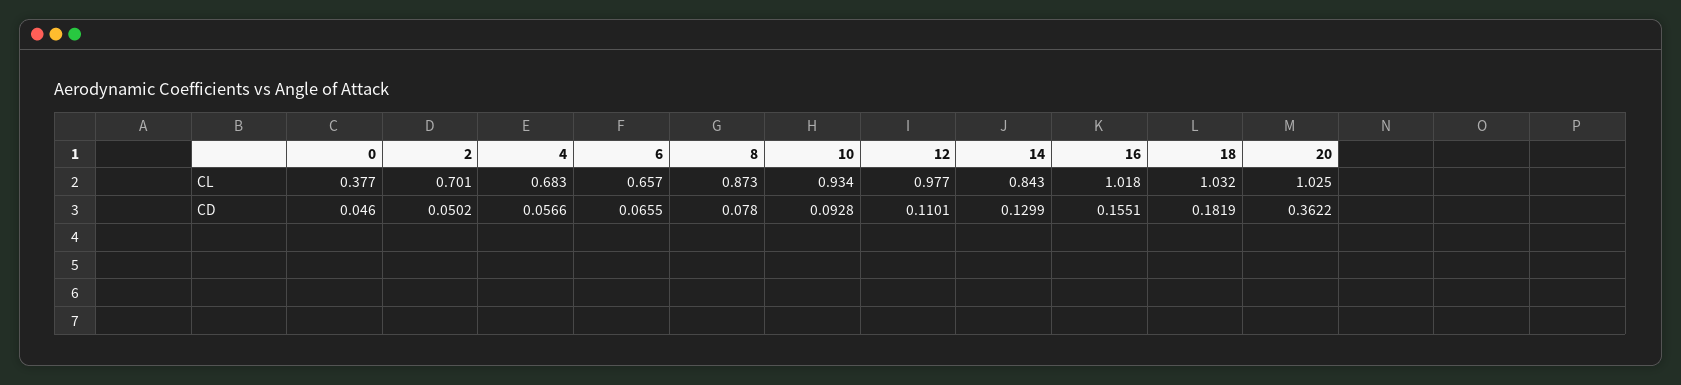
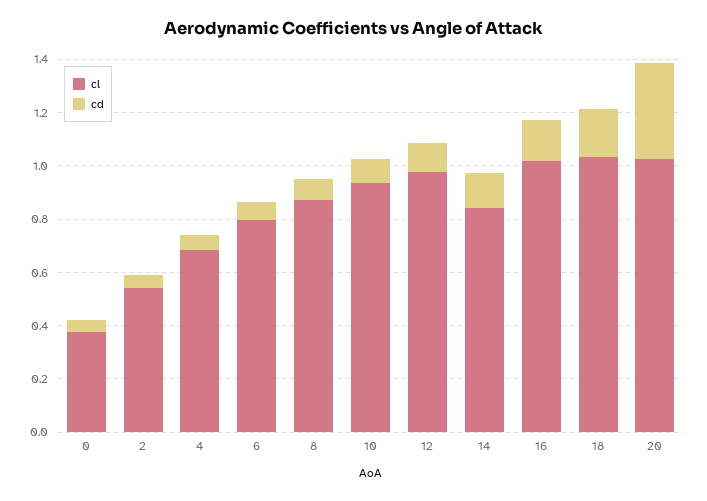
CL, 2: 0.701 -> 0.55
CL, 6: 0.657 -> 0.8

